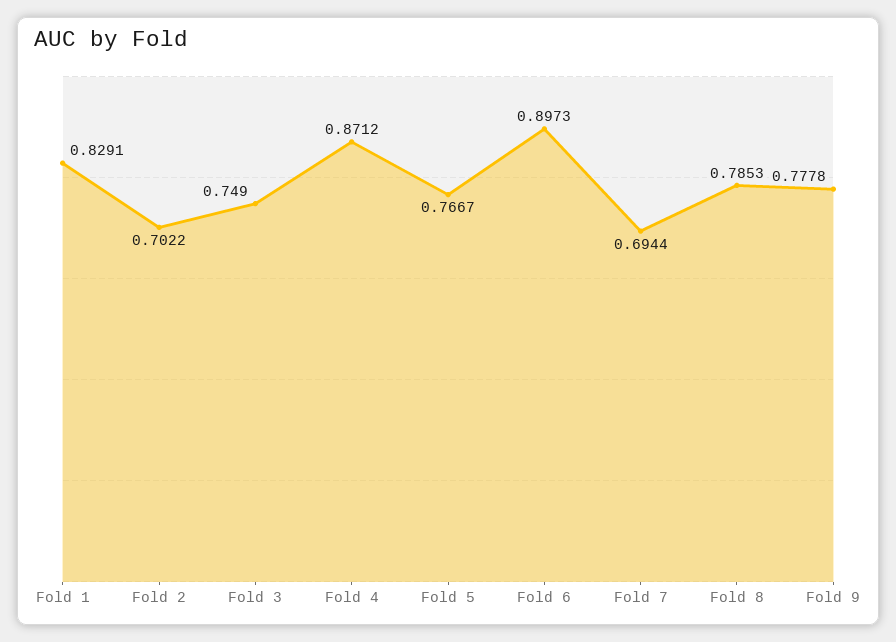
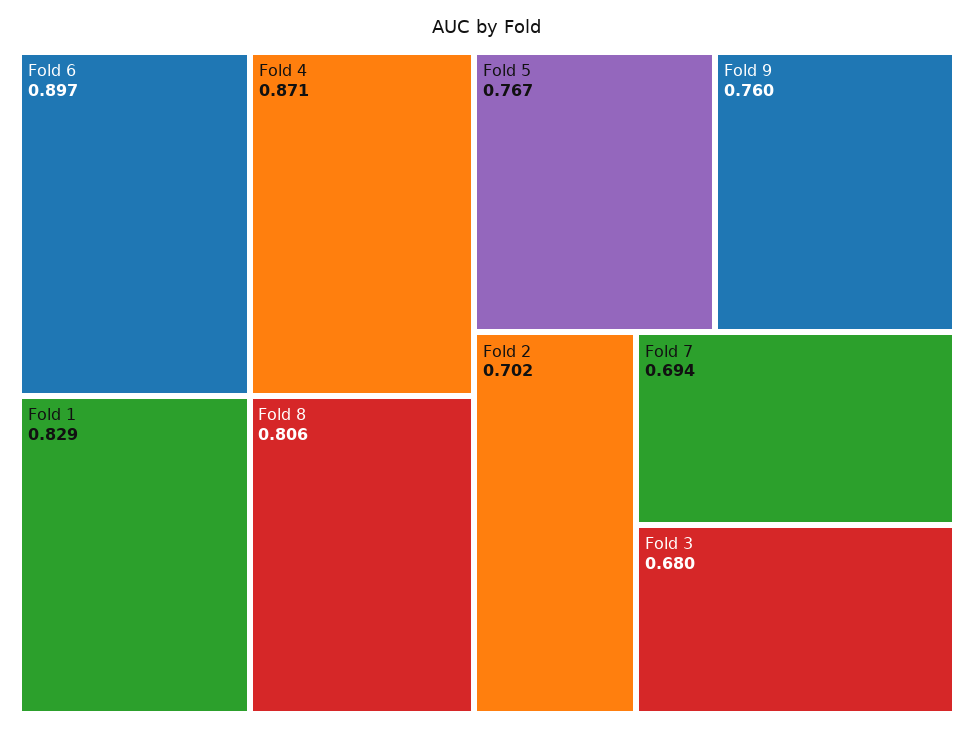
Fold 3: 0.749 -> 0.68
Fold 8: 0.7853 -> 0.806
Fold 9: 0.7778 -> 0.76

